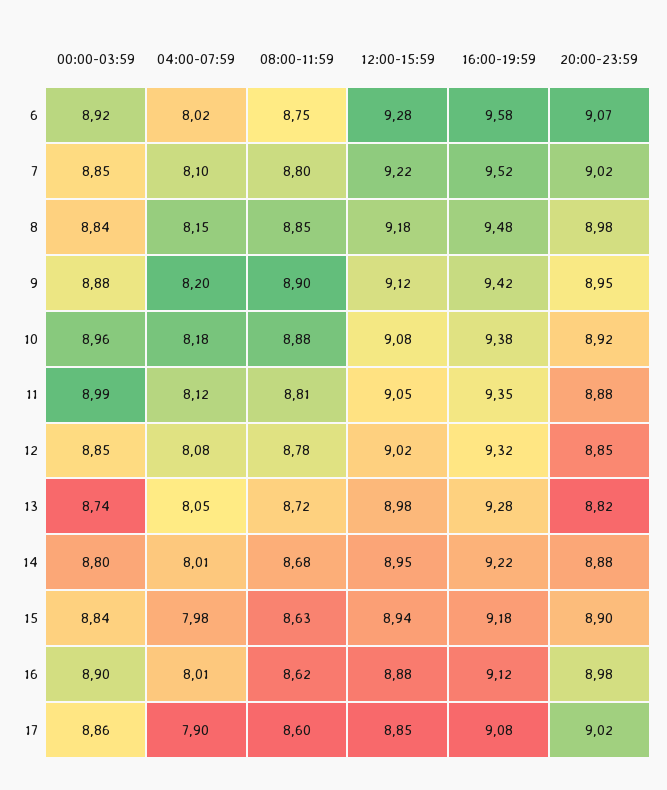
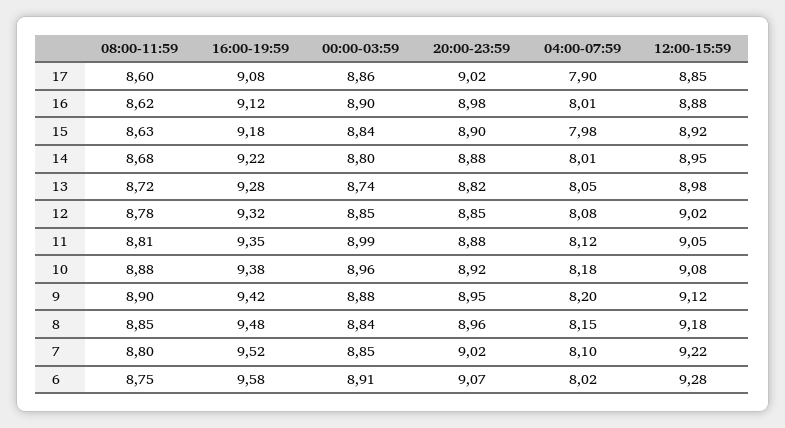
00:00-03:59, 6: 8.92 -> 8.91
20:00-23:59, 8: 8.98 -> 8.96
12:00-15:59, 15: 8.94 -> 8.92

